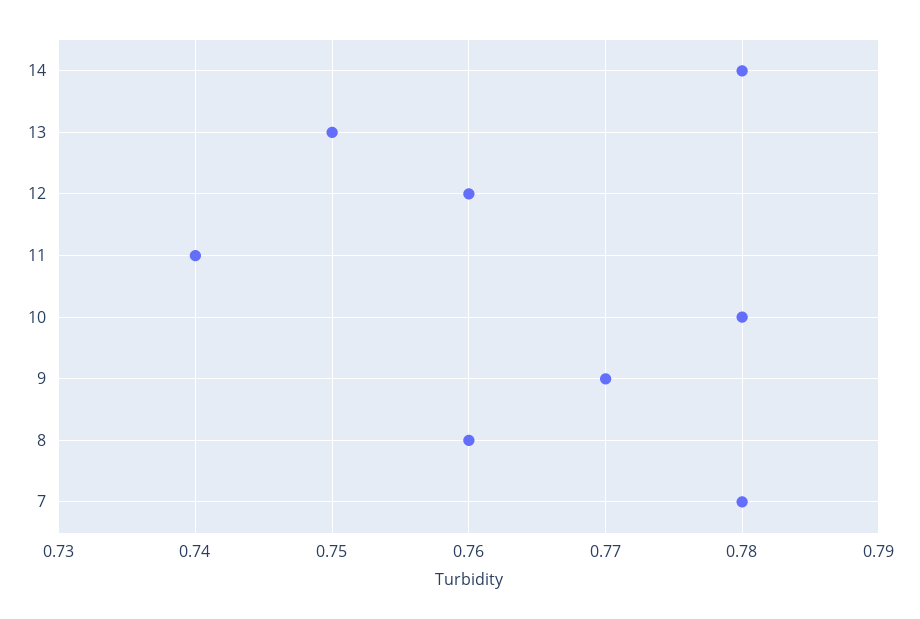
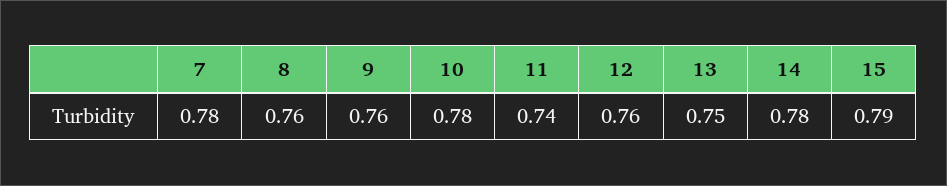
9: 0.77 -> 0.76
15: none -> 0.79

